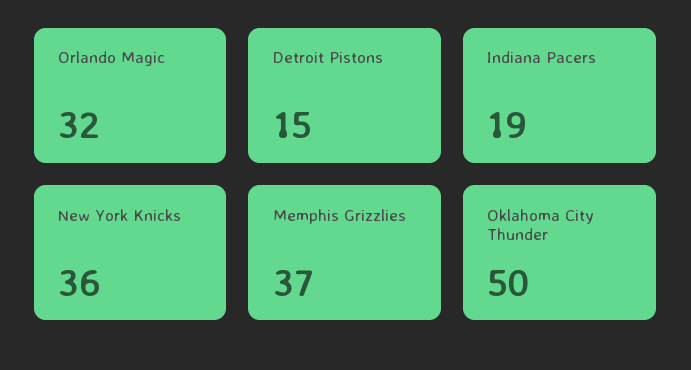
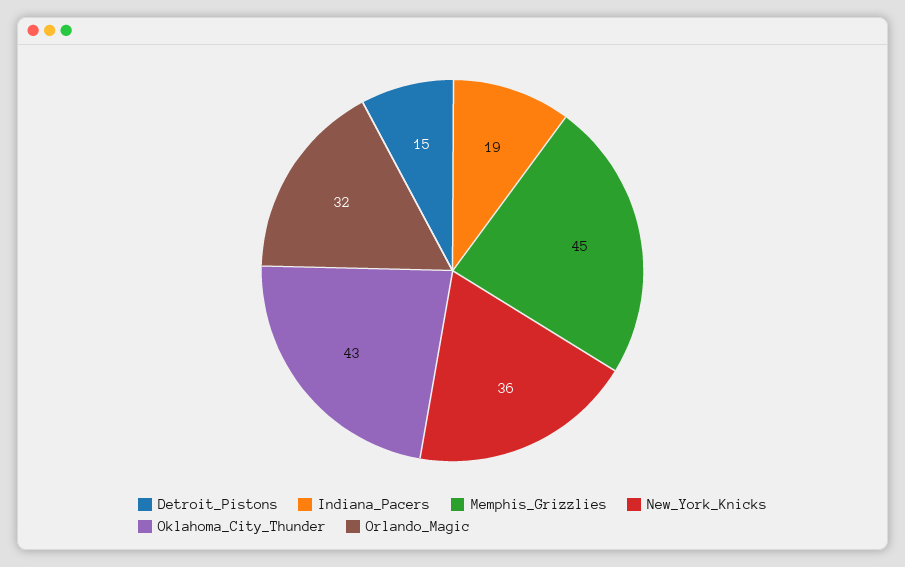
Memphis Grizzlies: 37 -> 45
Oklahoma City Thunder: 50 -> 43

